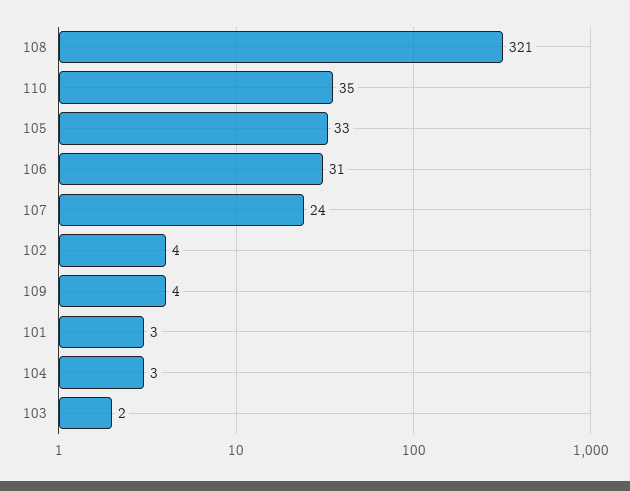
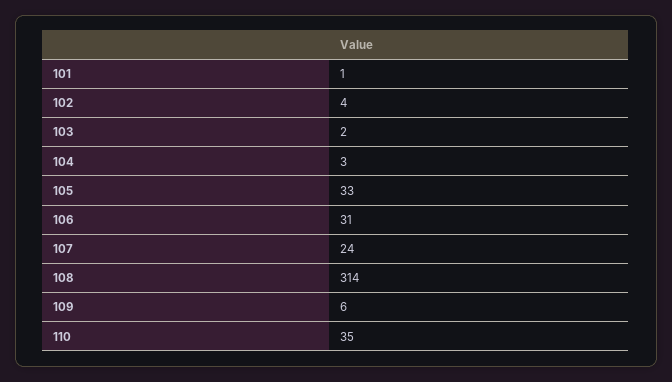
108: 321 -> 314
109: 4 -> 6
101: 3 -> 1

